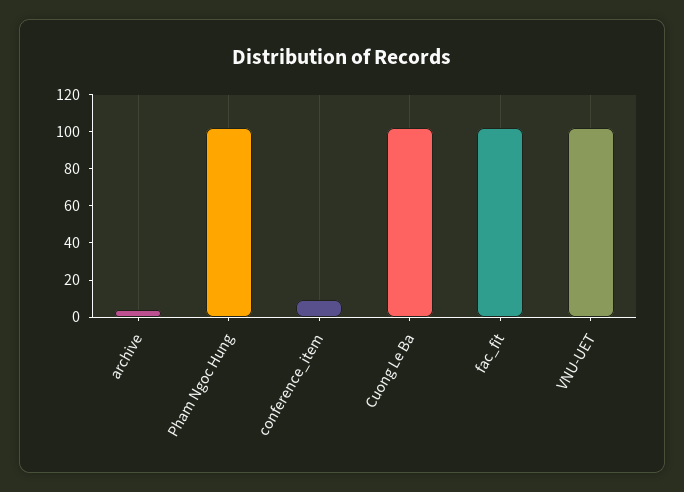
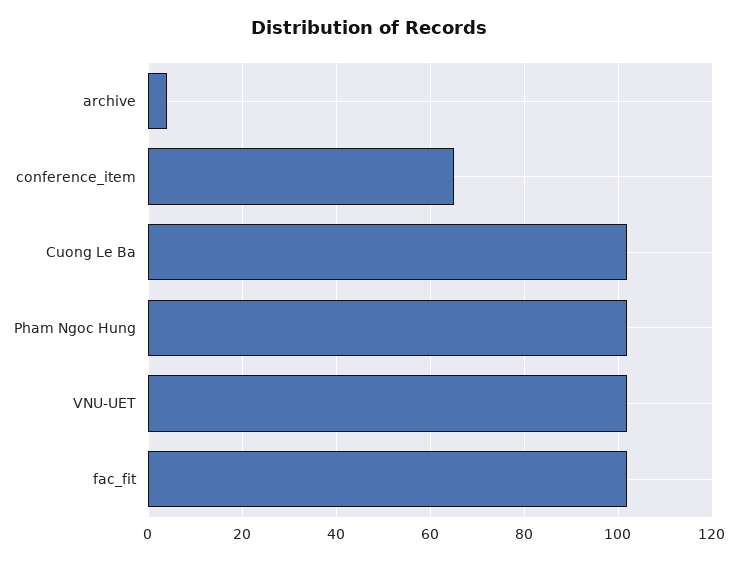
conference_item: 10 -> 65

